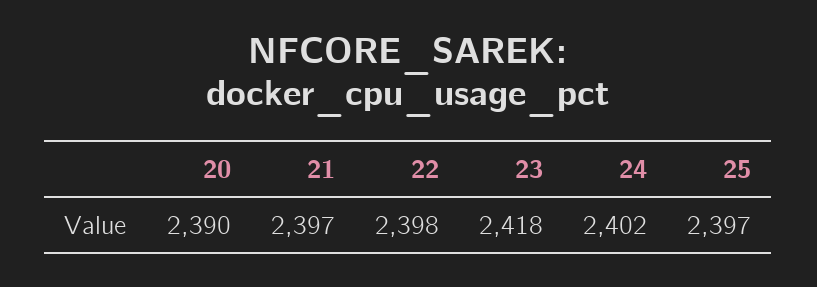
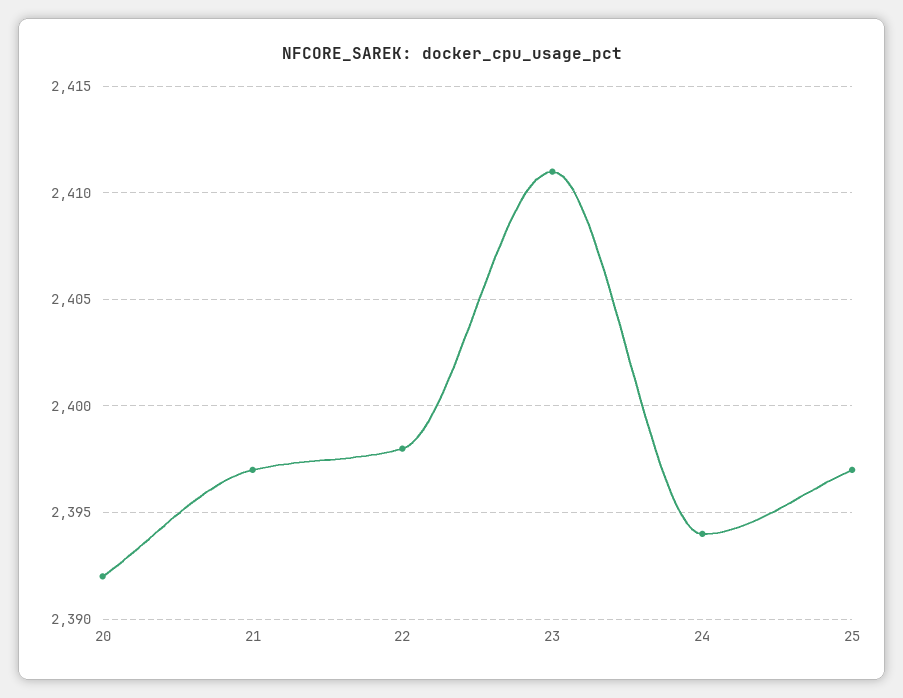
20: 2390 -> 2392
23: 2418 -> 2411
24: 2402 -> 2394

